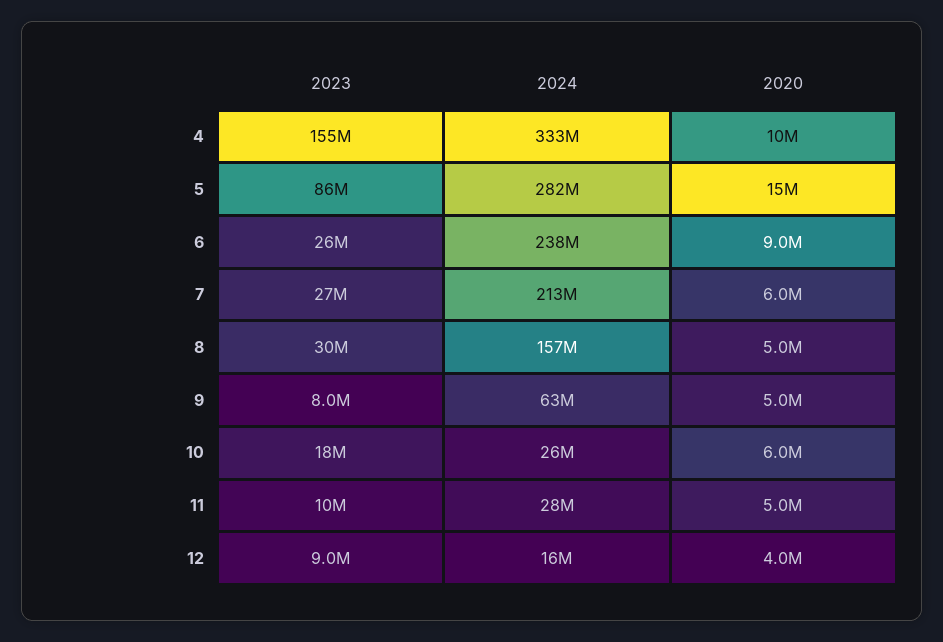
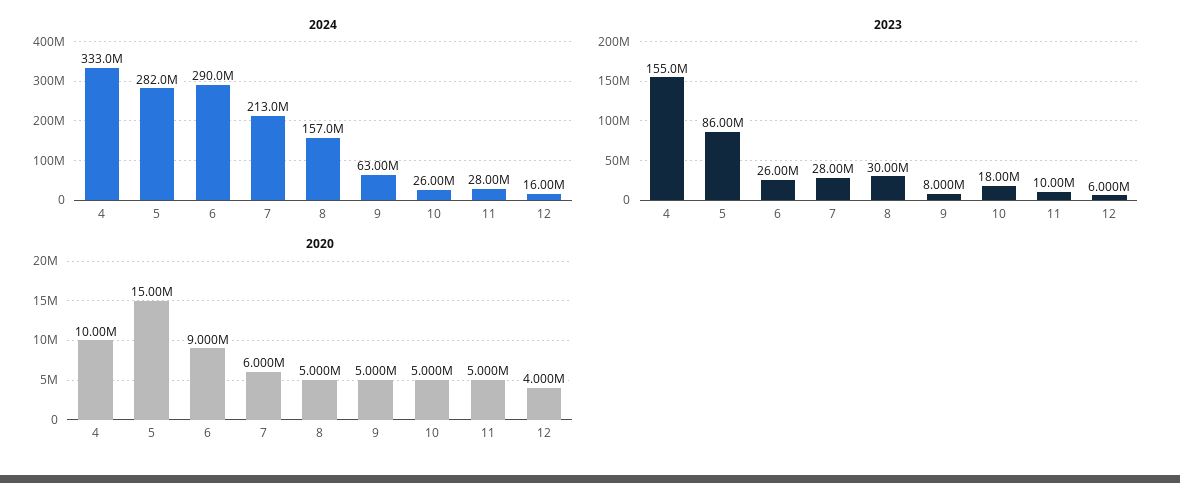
2024, 6: 238000000 -> 290000000
2023, 7: 27000000 -> 28000000
2020, 10: 6000000 -> 5000000
2023, 12: 9000000 -> 6000000

